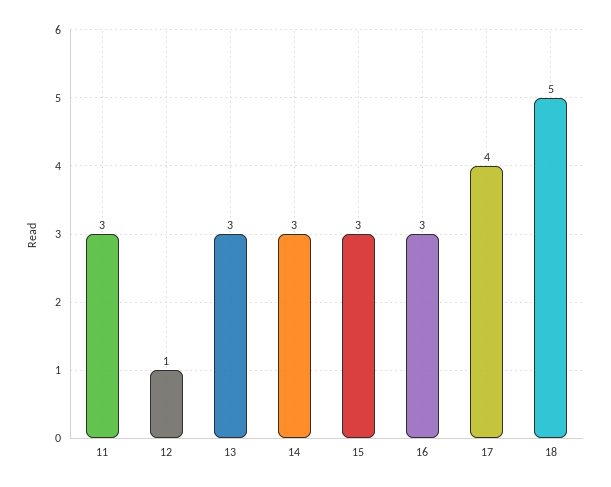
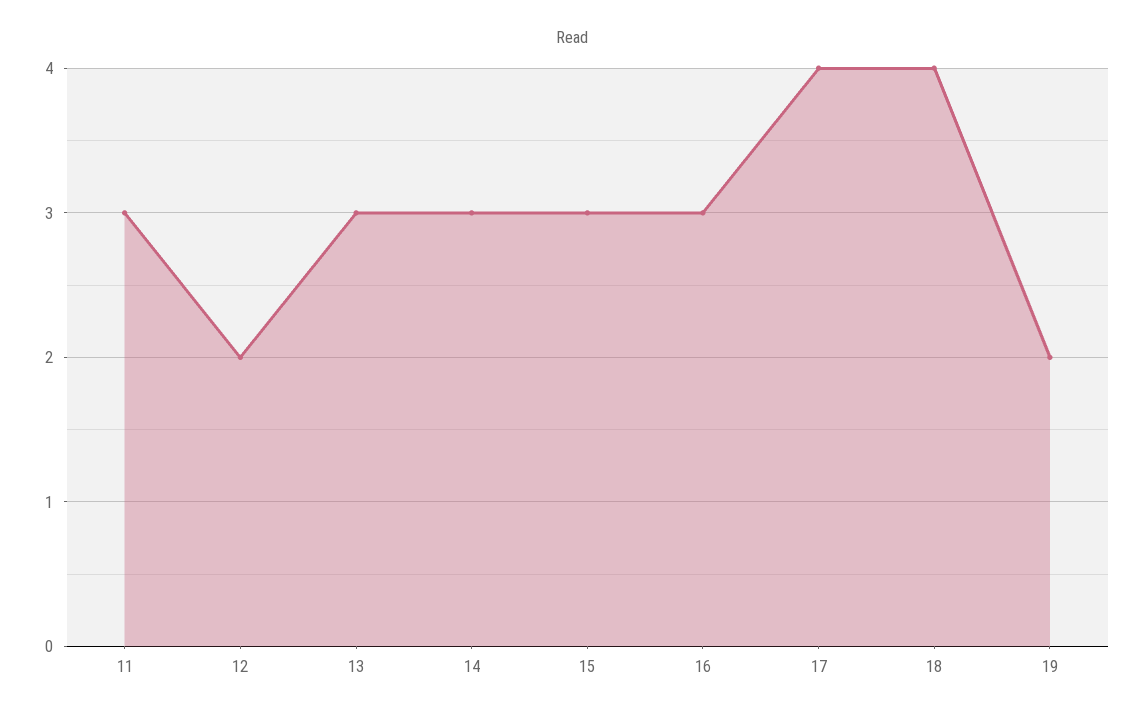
12: 1 -> 2
18: 5 -> 4
19: none -> 2

